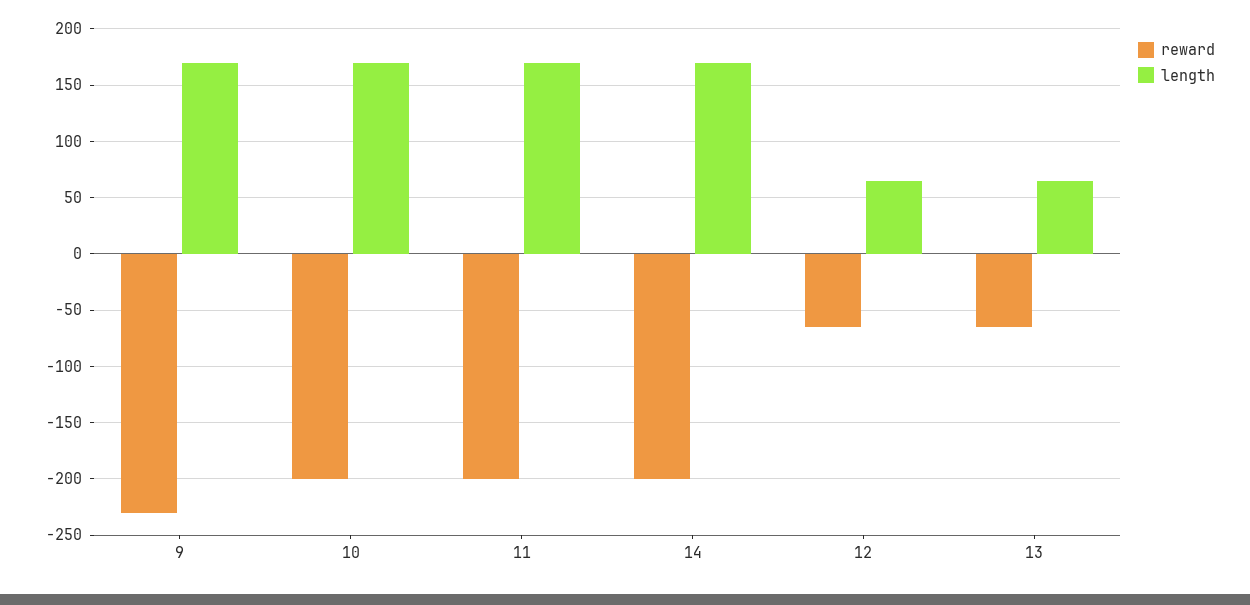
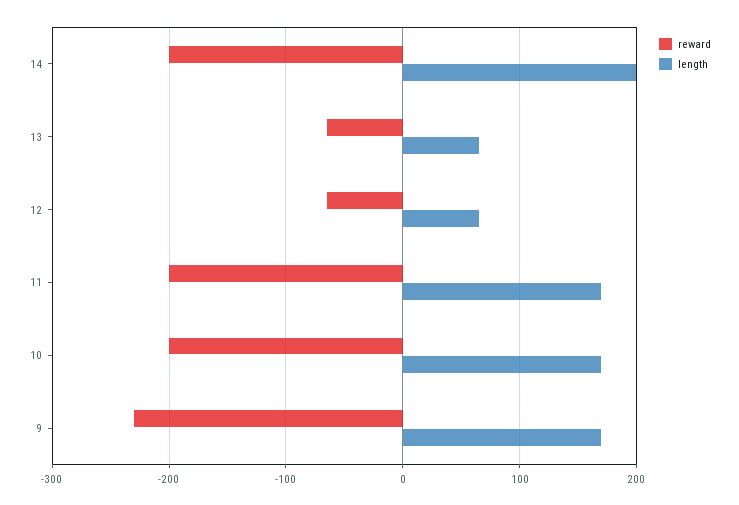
length, 14: 170 -> 200

